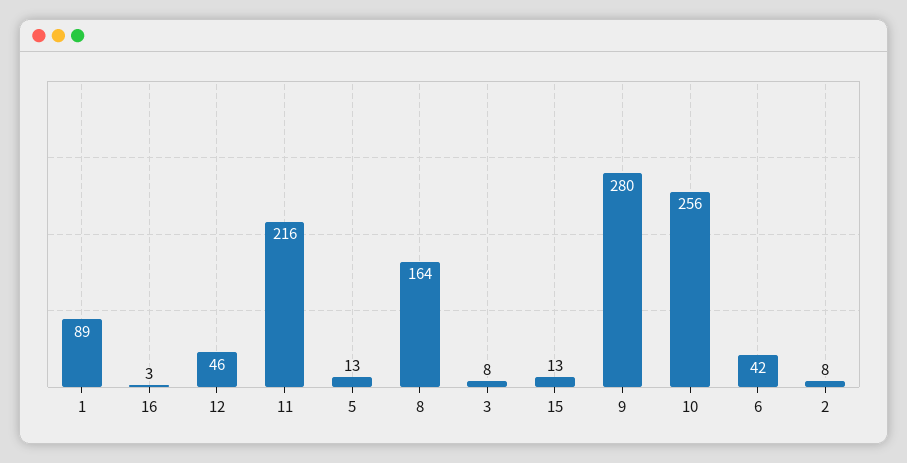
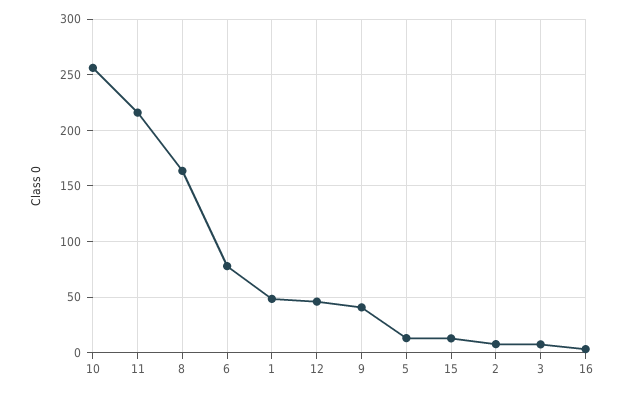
1: 89 -> 50
9: 280 -> 40
6: 42 -> 80

